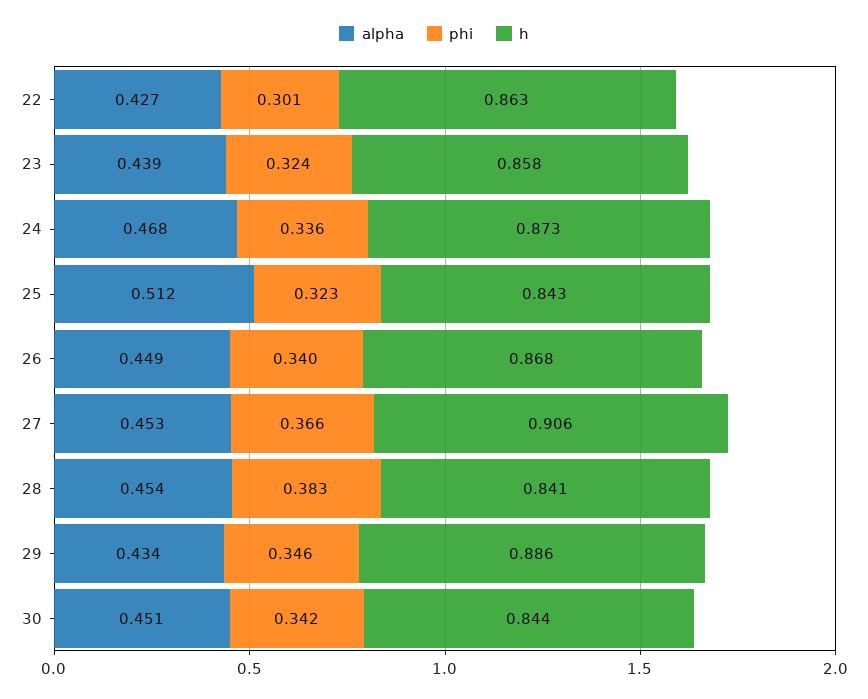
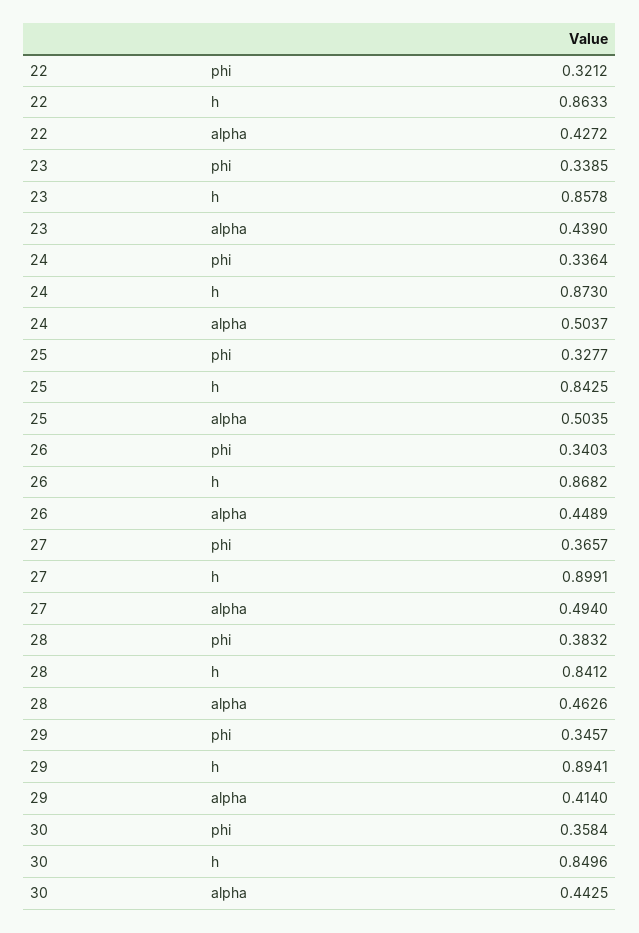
phi, 22: 0.301 -> 0.3212
phi, 23: 0.324 -> 0.3385
alpha, 24: 0.468 -> 0.5037
alpha, 25: 0.512 -> 0.5035
phi, 25: 0.323 -> 0.3277
alpha, 27: 0.453 -> 0.494
h, 27: 0.906 -> 0.8991
alpha, 28: 0.454 -> 0.4626
alpha, 29: 0.434 -> 0.414
h, 29: 0.886 -> 0.8941
alpha, 30: 0.451 -> 0.4425
phi, 30: 0.342 -> 0.3584
h, 30: 0.844 -> 0.8496

